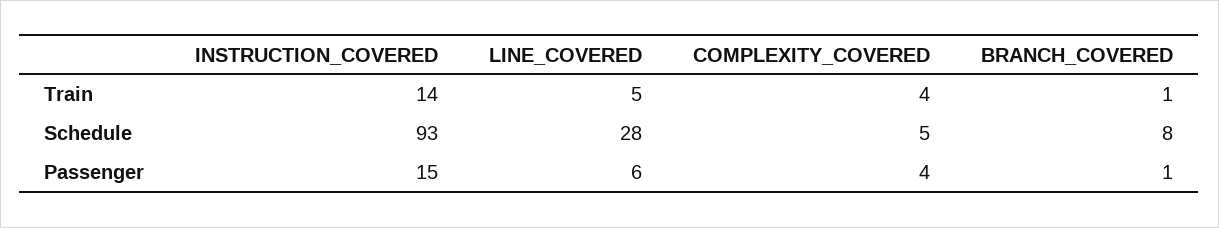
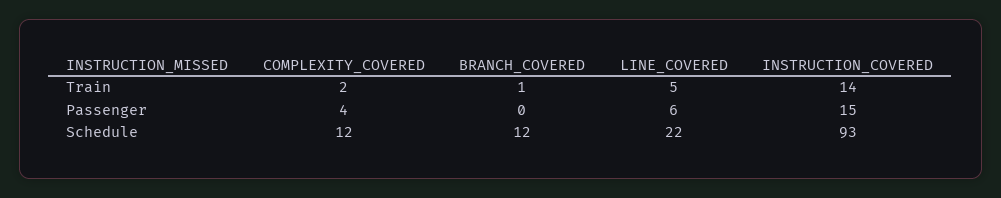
COMPLEXITY_COVERED, Train: 4 -> 2
LINE_COVERED, Schedule: 28 -> 22
COMPLEXITY_COVERED, Schedule: 5 -> 12
BRANCH_COVERED, Schedule: 8 -> 12
BRANCH_COVERED, Passenger: 1 -> 0

